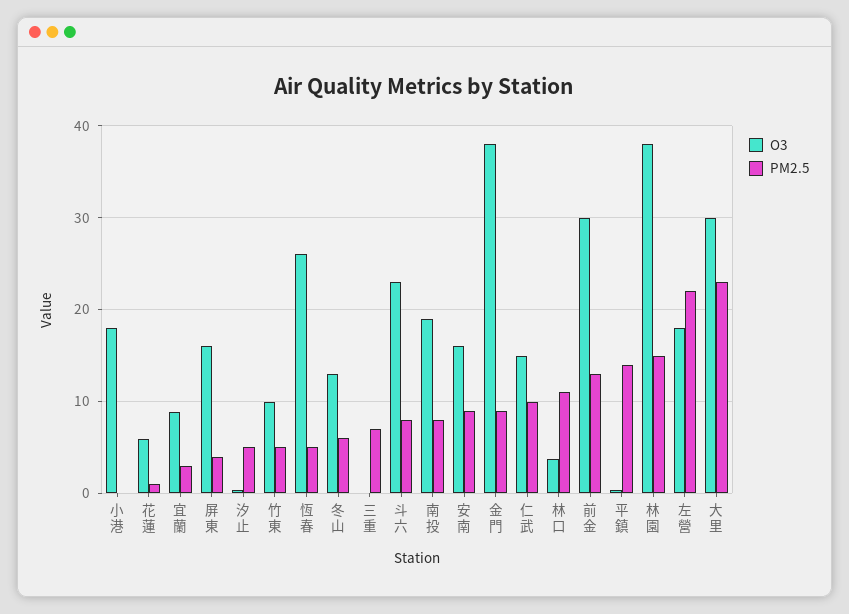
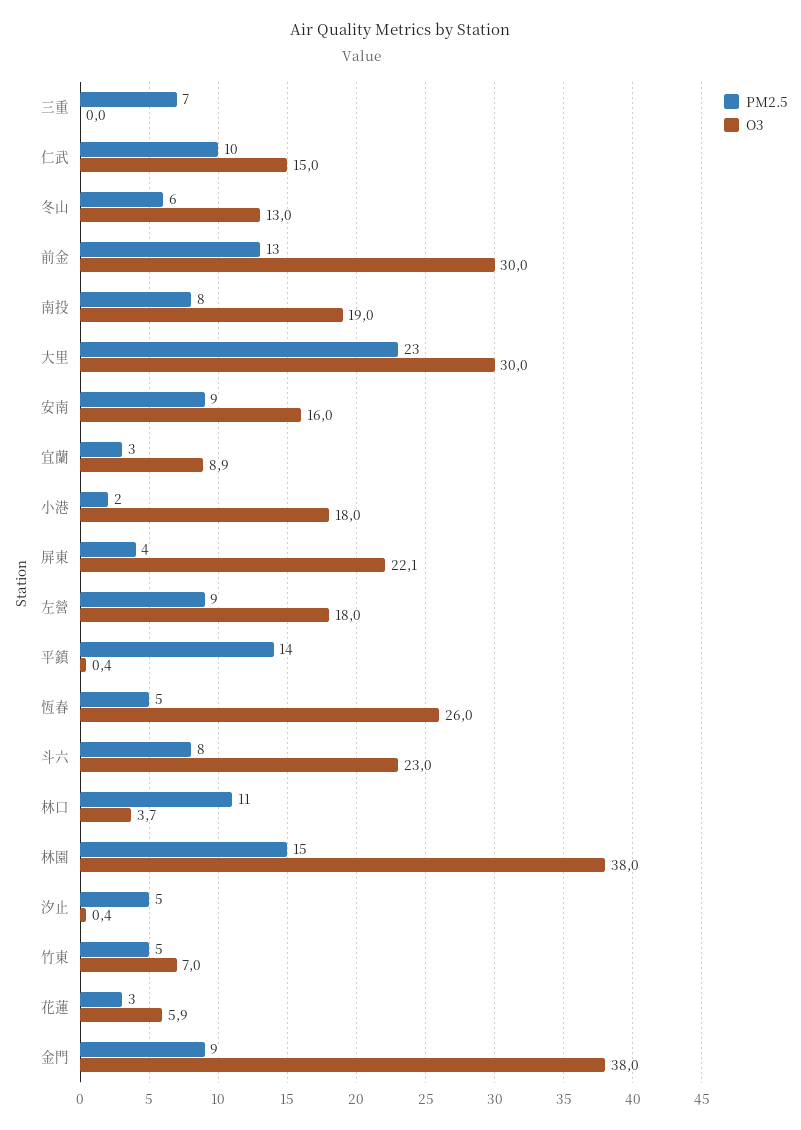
PM2.5, 小港: 0 -> 2
PM2.5, 花蓮: 1 -> 3
O3, 屏東: 16 -> 22.1
O3, 竹東: 10 -> 7
PM2.5, 左營: 22 -> 9

